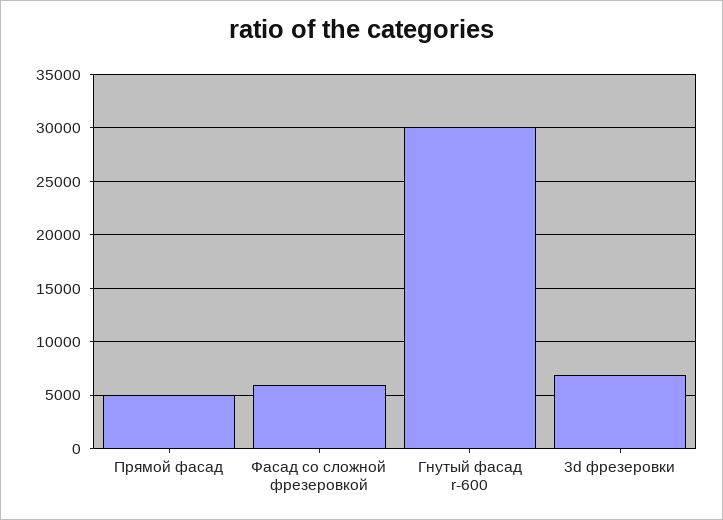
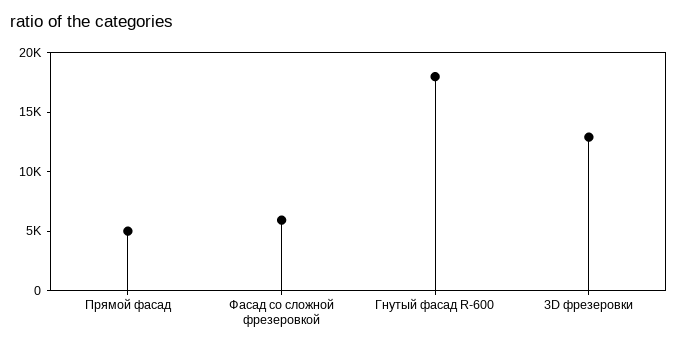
Гнутый фасад r-600: 30000 -> 18000
3d фрезеровки: 7000 -> 13000

